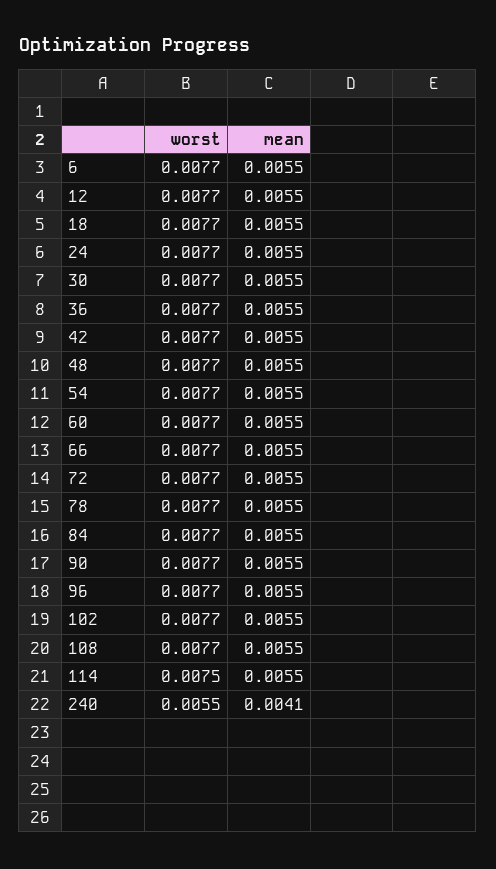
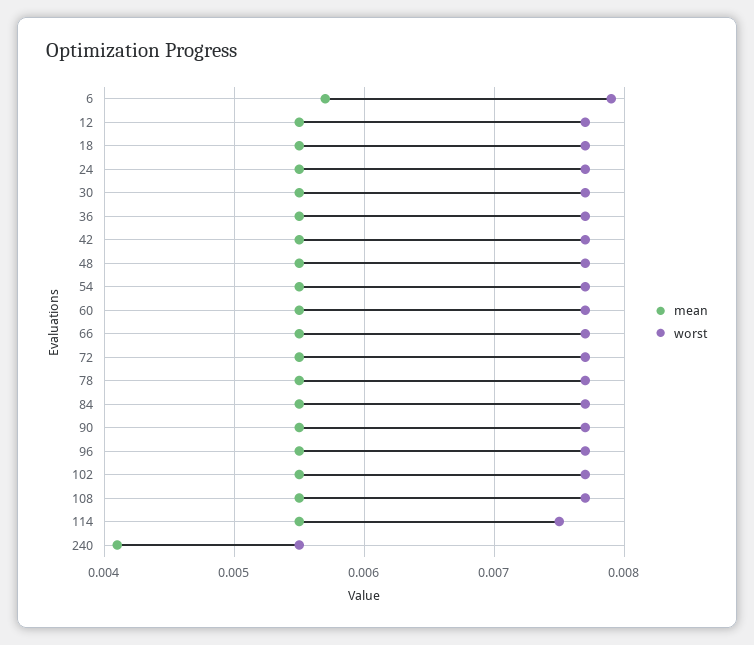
worst, 6: 0.0077 -> 0.0079
mean, 6: 0.0055 -> 0.0057

